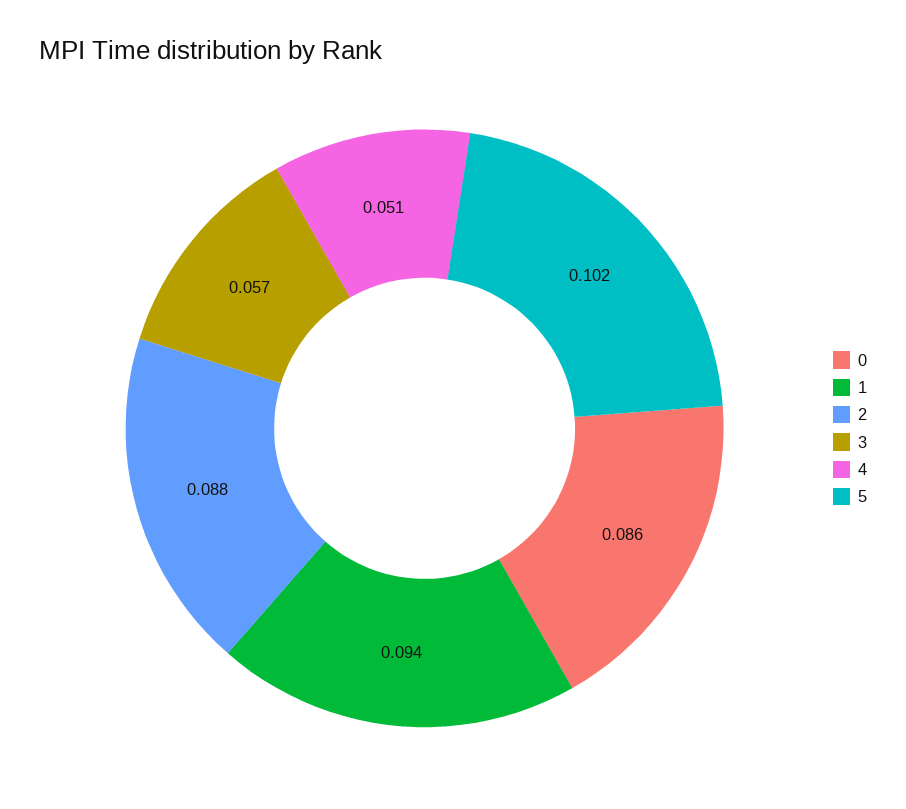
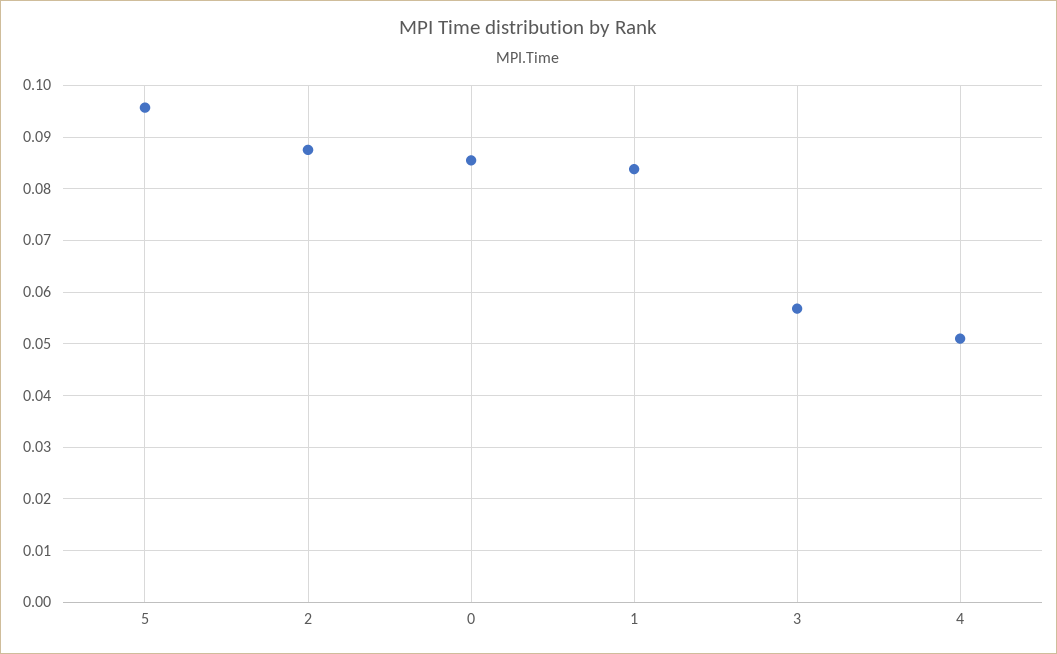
1: 0.094 -> 0.084
5: 0.102 -> 0.096

